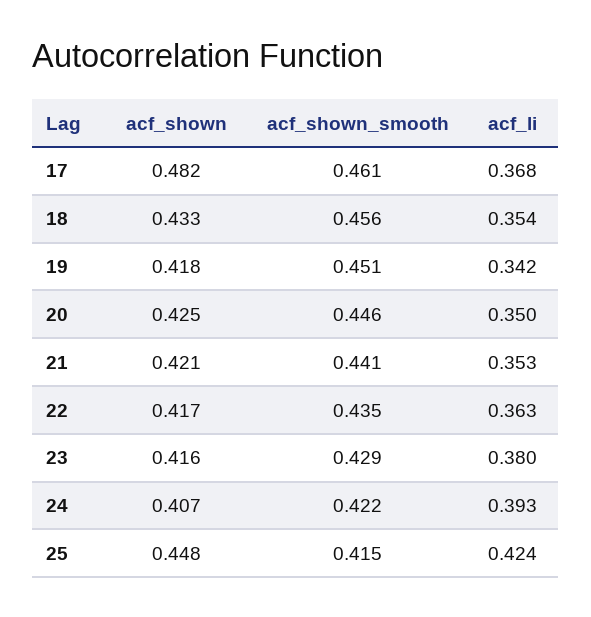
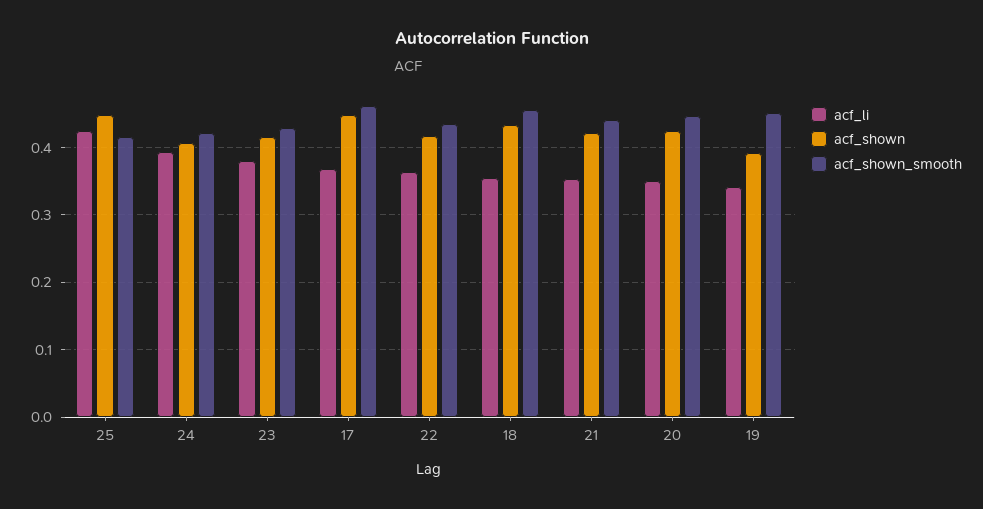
acf_shown, 17: 0.482 -> 0.45
acf_shown, 19: 0.418 -> 0.39

